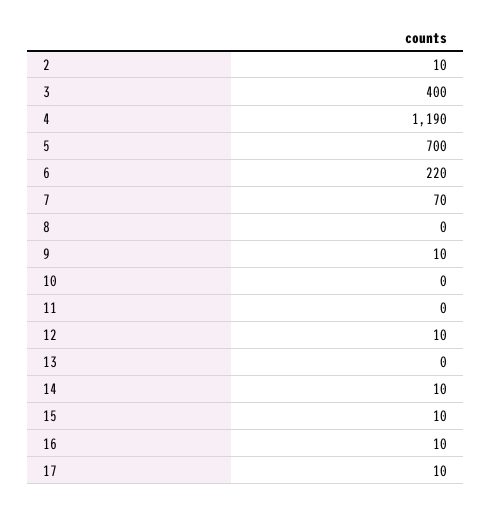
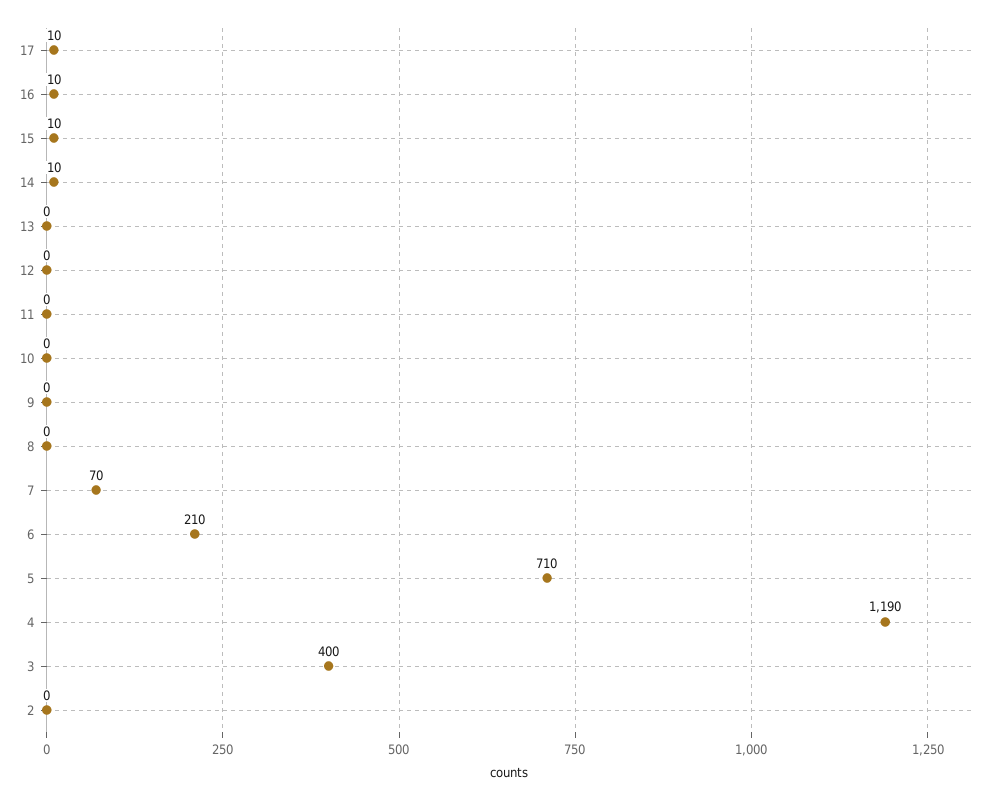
2: 10 -> 0
5: 700 -> 710
6: 220 -> 210
9: 10 -> 0
12: 10 -> 0

